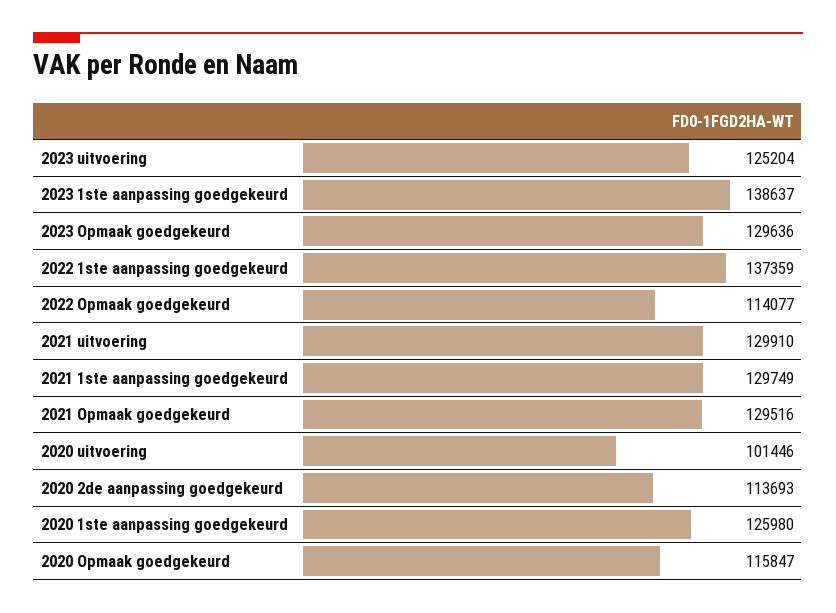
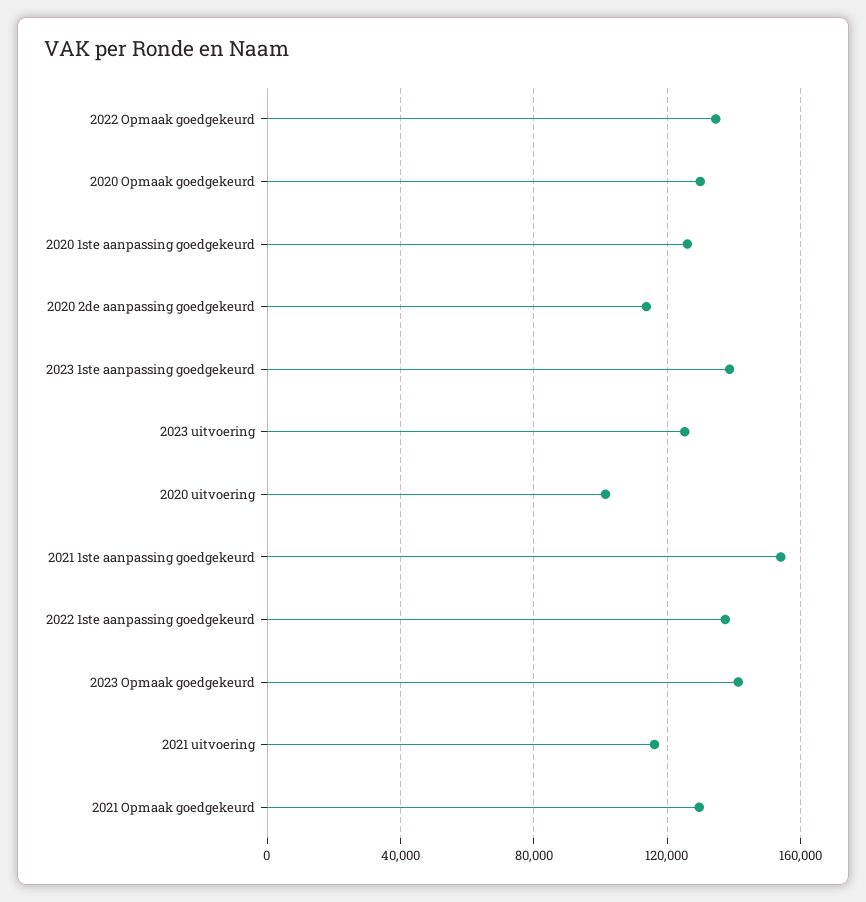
2023 Opmaak goedgekeurd: 129636 -> 140000
2022 Opmaak goedgekeurd: 114077 -> 135000
2021 uitvoering: 129910 -> 115000
2021 1ste aanpassing goedgekeurd: 129749 -> 155000
2020 Opmaak goedgekeurd: 115847 -> 130000

